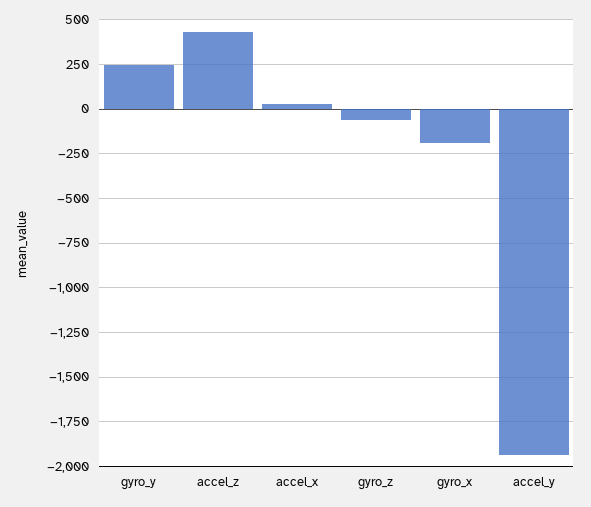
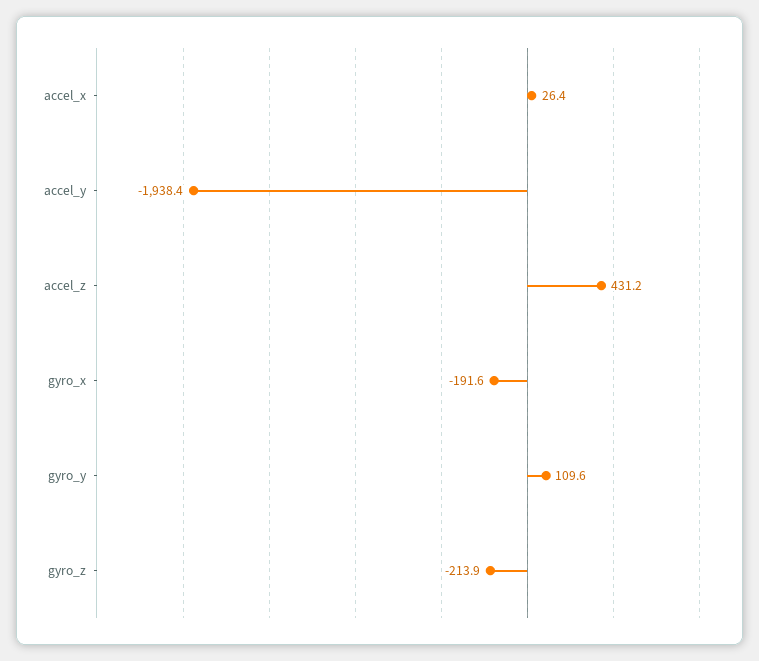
gyro_y: 250 -> 109.6
gyro_z: -50 -> -213.9

